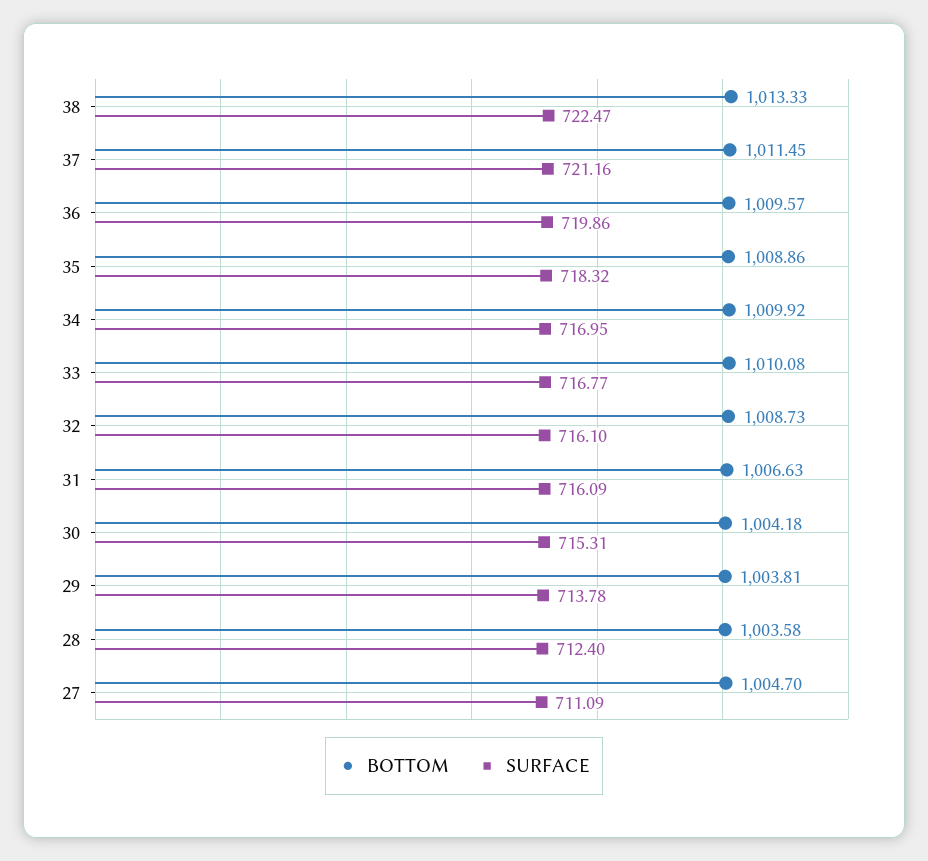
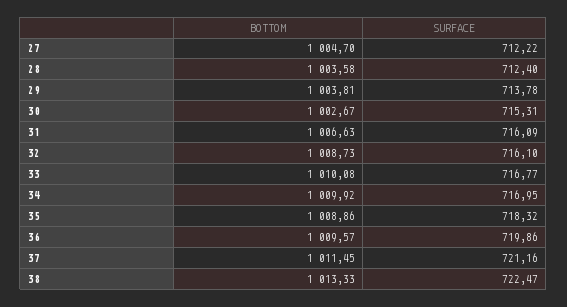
BOTTOM, 30: 1004.18 -> 1002.67
SURFACE, 27: 711.09 -> 712.22

